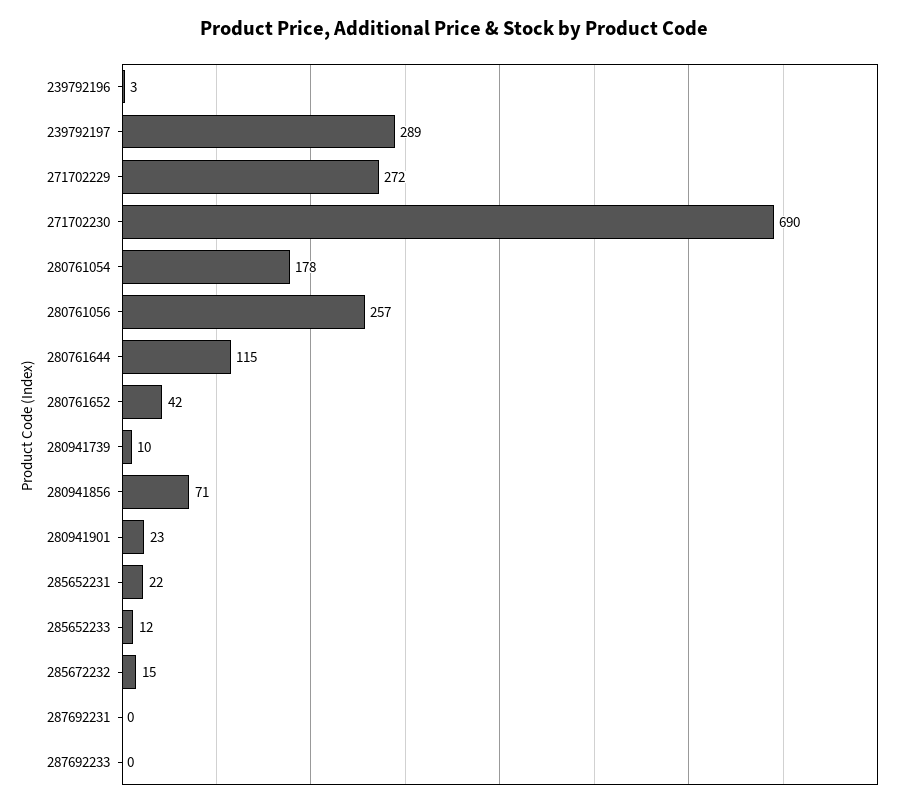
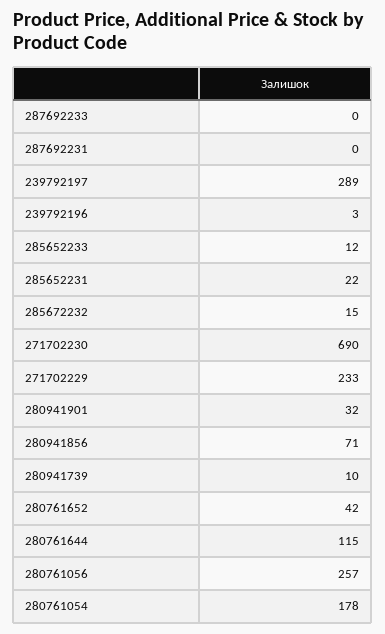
271702229: 272 -> 233
280941901: 23 -> 32

